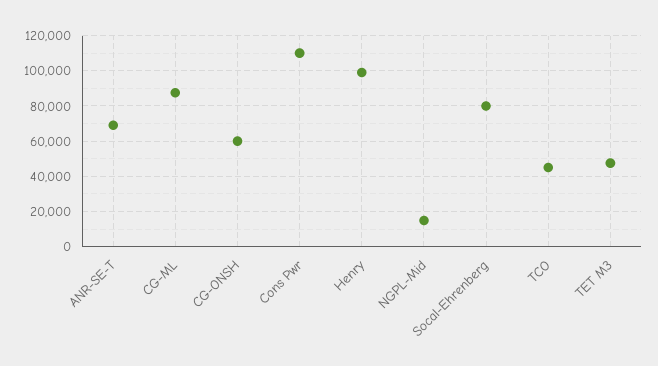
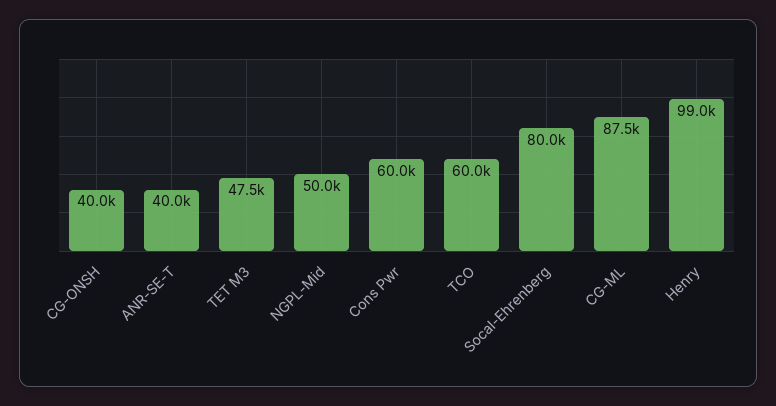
ANR-SE-T: 70000 -> 40000
CG-ONSH: 60000 -> 40000
Cons Pwr: 110000 -> 60000
NGPL-Mid: 15000 -> 50000
TCO: 45000 -> 60000

